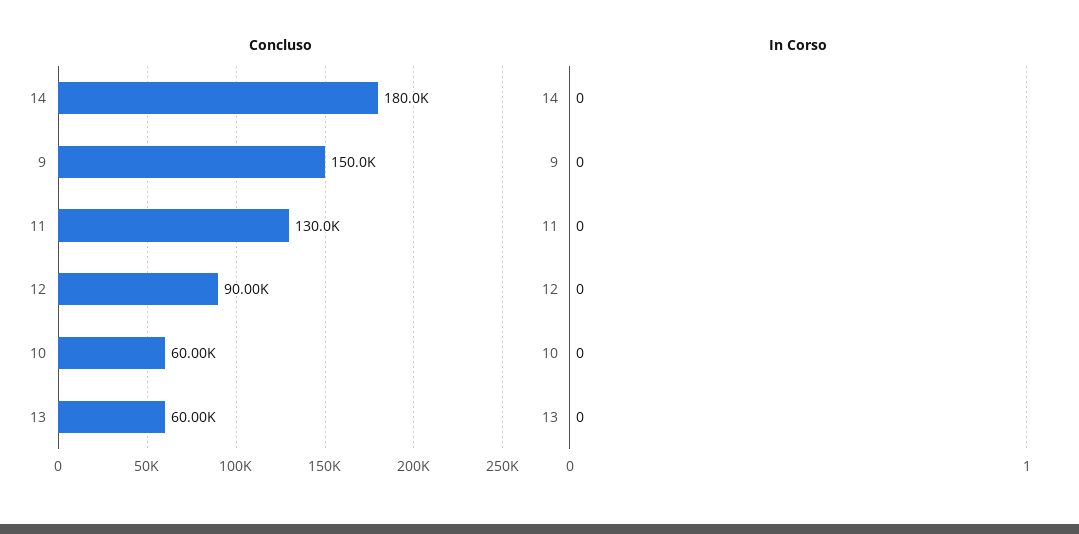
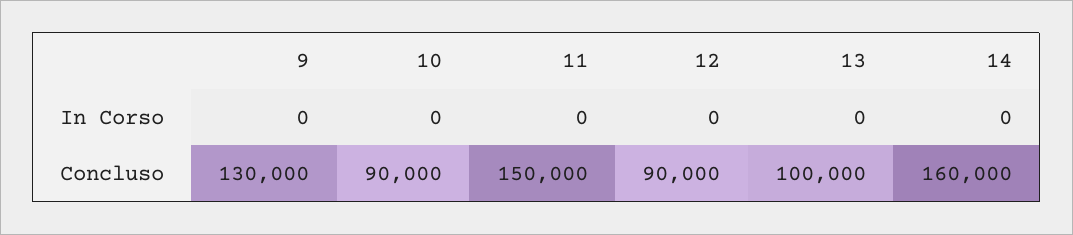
Concluso, 14: 180000 -> 160000
Concluso, 9: 150000 -> 130000
Concluso, 11: 130000 -> 150000
Concluso, 10: 60000 -> 90000
Concluso, 13: 60000 -> 100000

